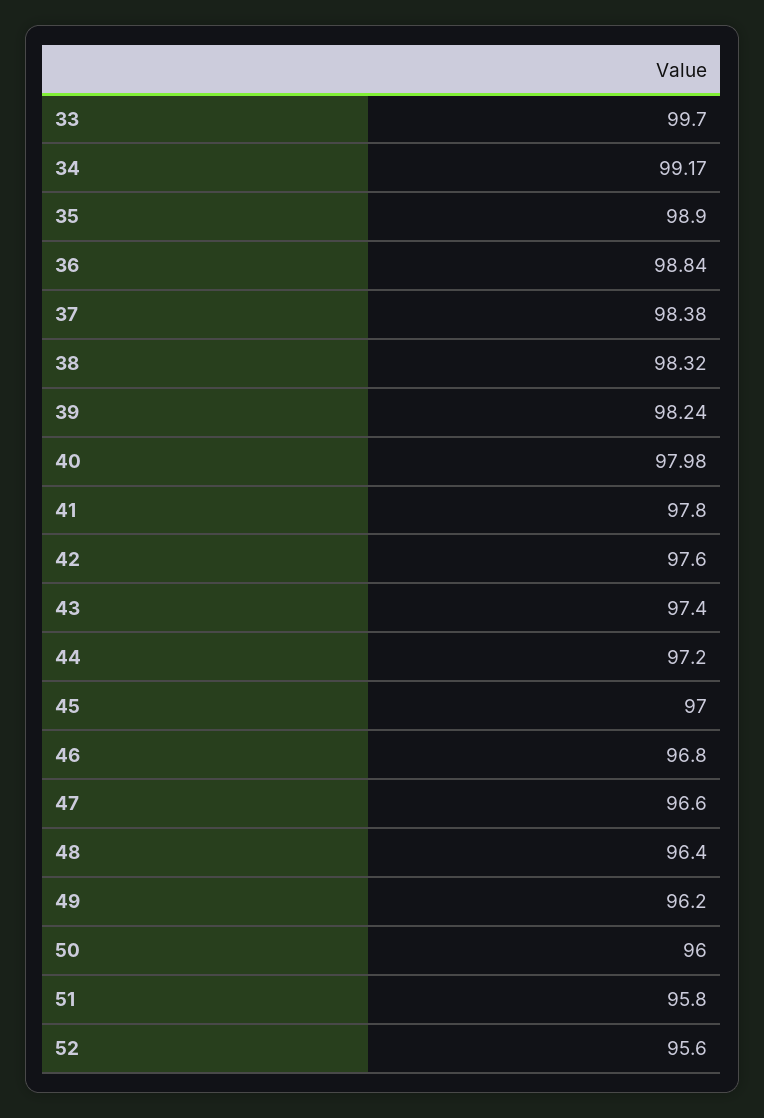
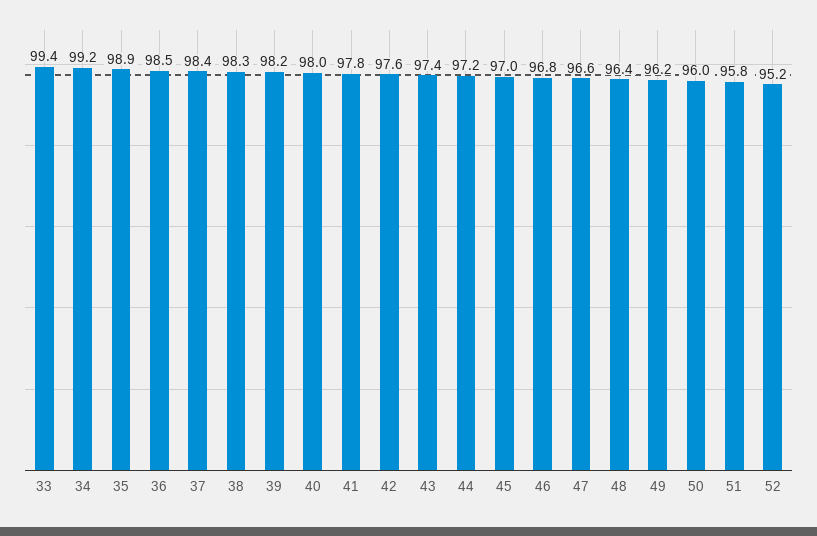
33: 99.7 -> 99.4
36: 98.84 -> 98.5
52: 95.6 -> 95.2

